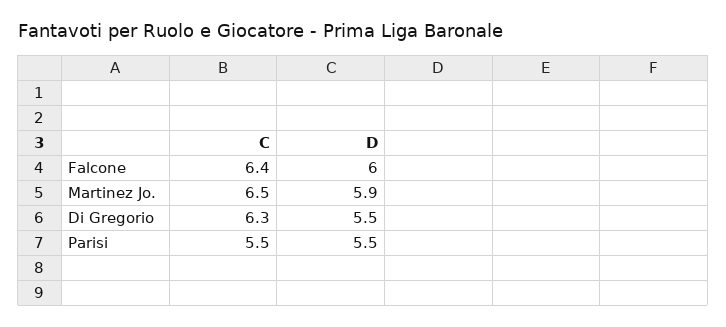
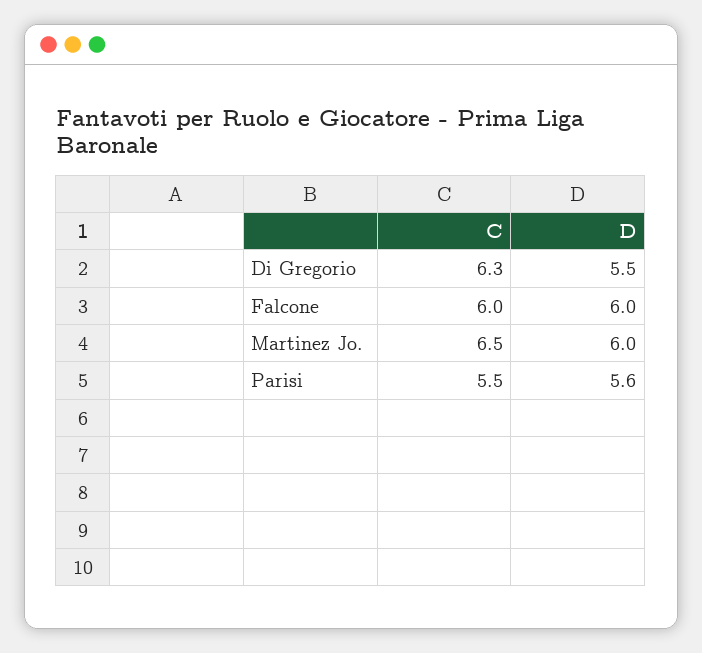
C, Falcone: 6.4 -> 6
D, Martinez Jo.: 5.9 -> 6
D, Parisi: 5.5 -> 5.6

